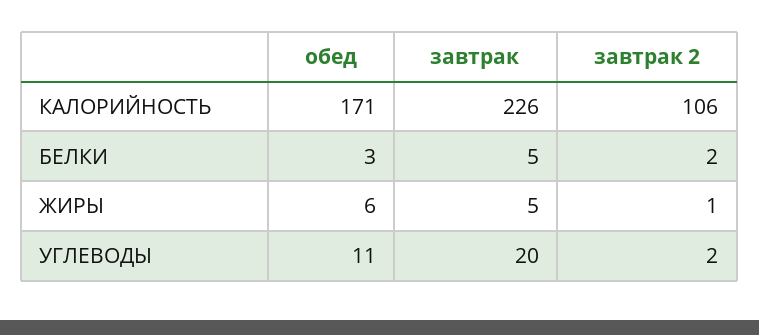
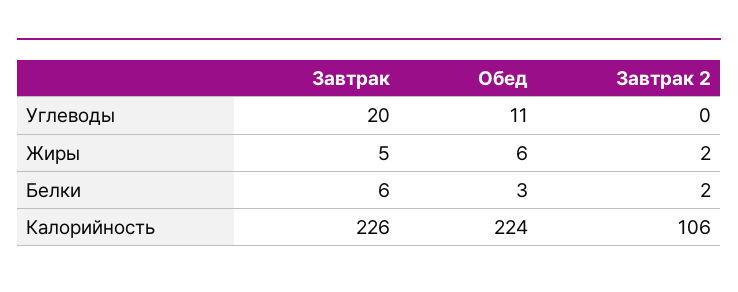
обед, КАЛОРИЙНОСТЬ: 171 -> 224
завтрак, БЕЛКИ: 5 -> 6
завтрак 2, ЖИРЫ: 1 -> 2
завтрак 2, УГЛЕВОДЫ: 2 -> 0

